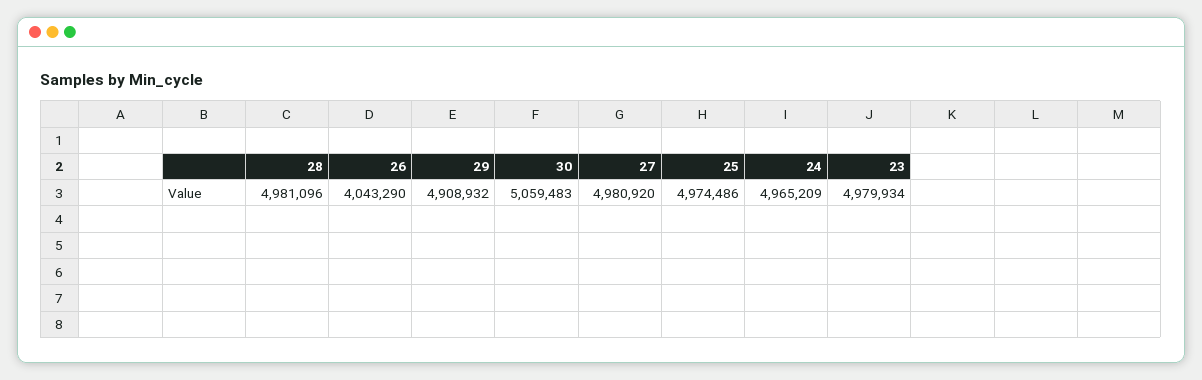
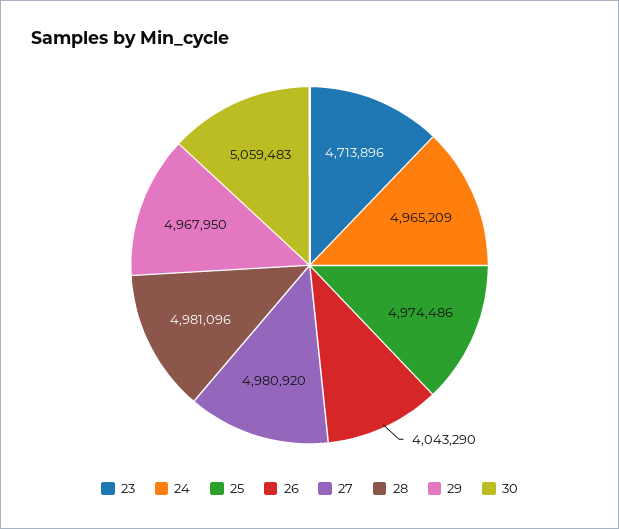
29: 4908932 -> 4967950
23: 4979934 -> 4713896

